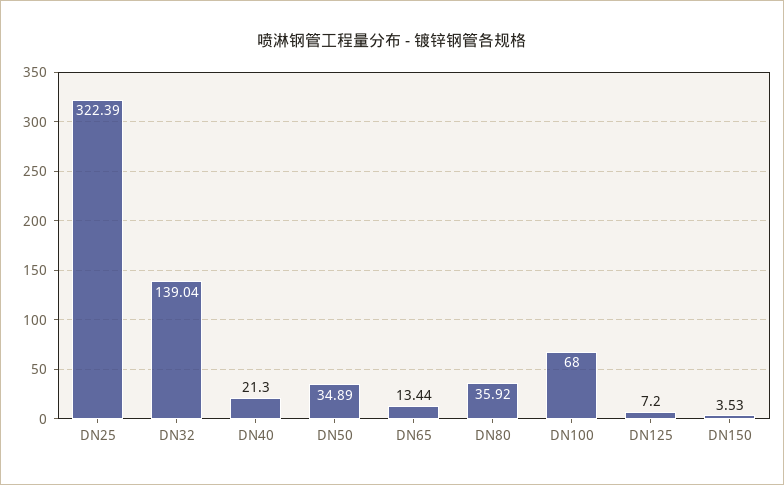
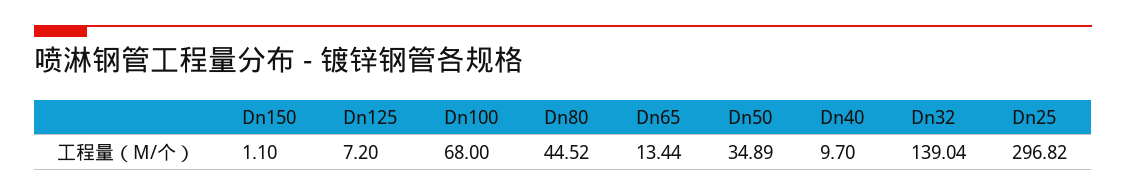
DN25: 322.39 -> 296.82
DN40: 21.3 -> 9.7
DN80: 35.92 -> 44.52
DN150: 3.53 -> 1.1

